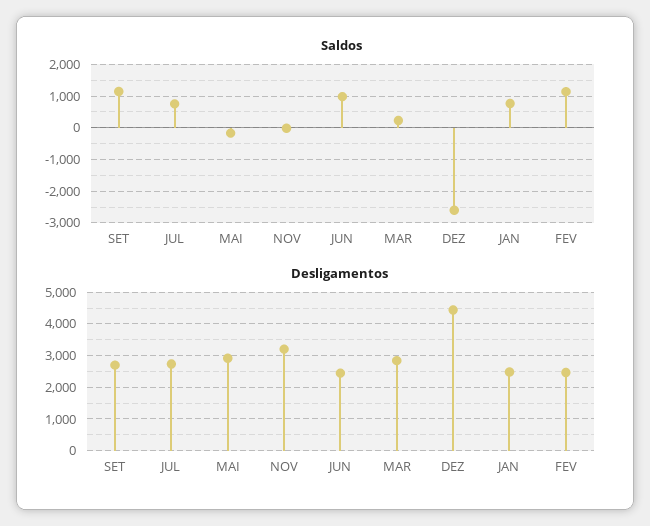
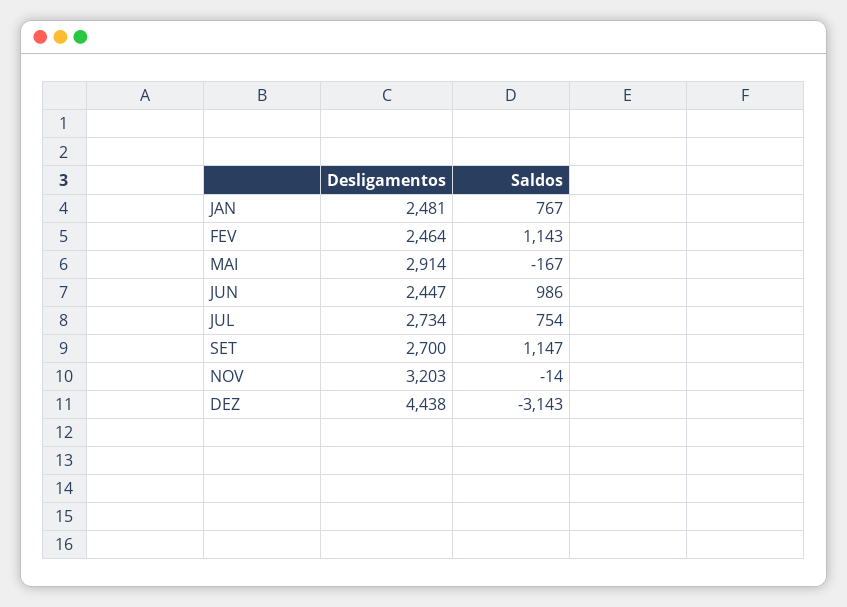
Saldos, MAR: 200 -> none
Saldos, DEZ: -2600 -> -3143
Desligamentos, MAR: 2800 -> none

